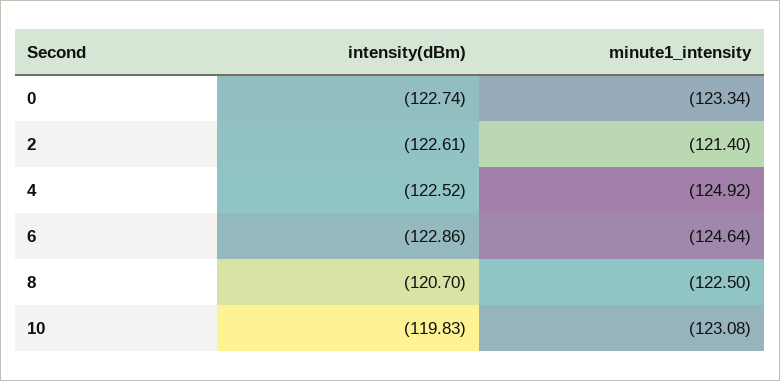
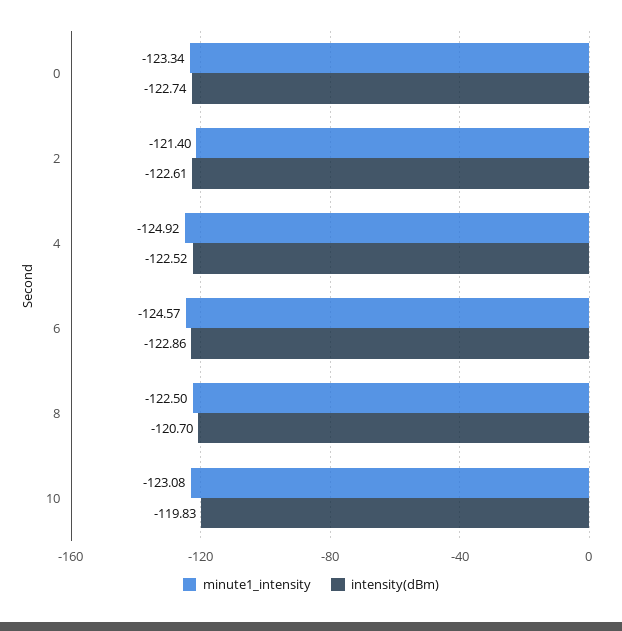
minute1_intensity, 6: -124.64 -> -124.57

